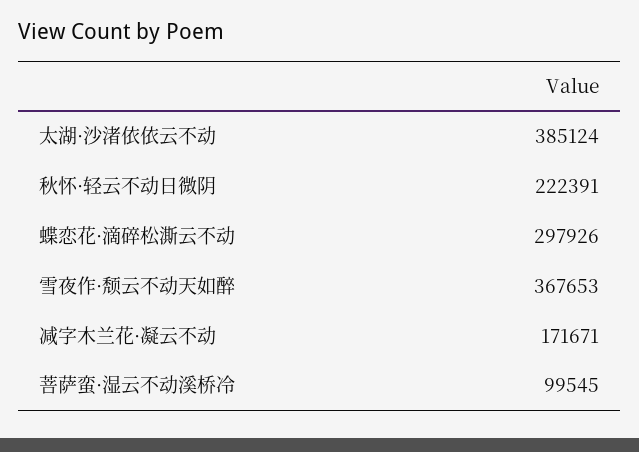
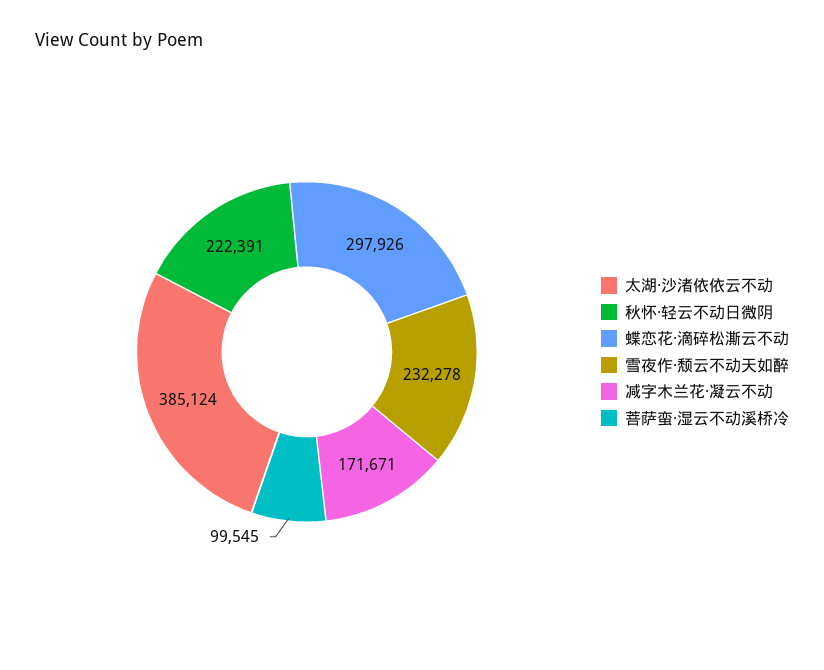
雪夜作·颓云不动天如醉: 367653 -> 232278

